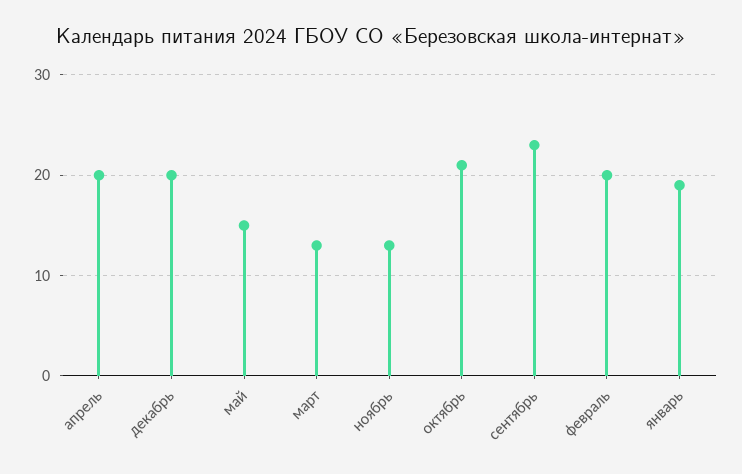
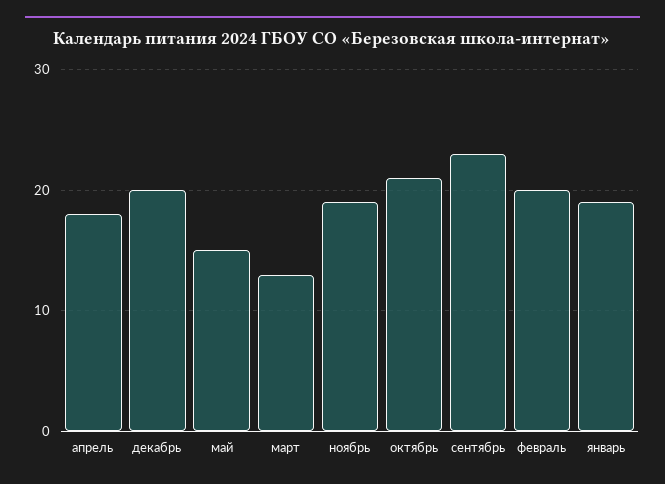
апрель: 20 -> 18
ноябрь: 13 -> 19

